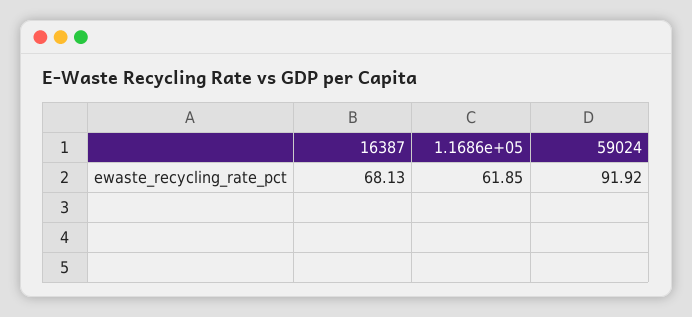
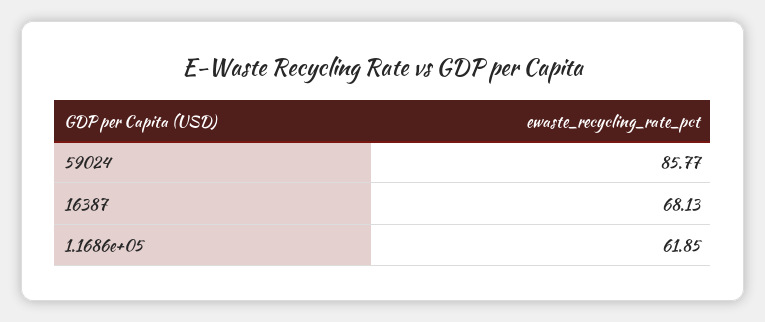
59024: 91.92 -> 85.77

